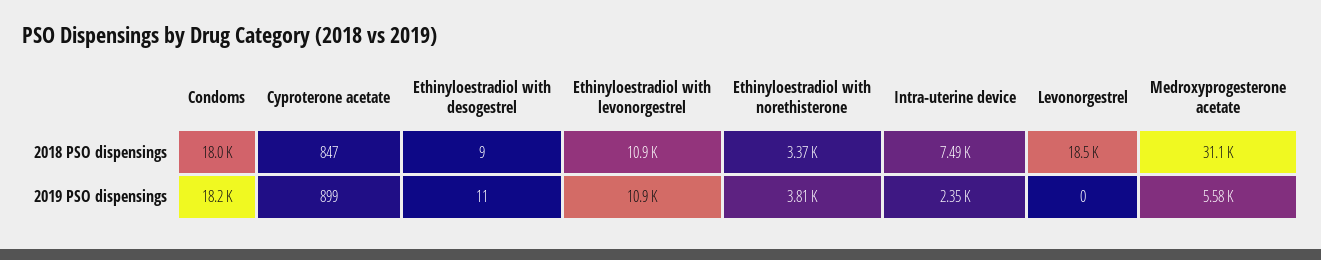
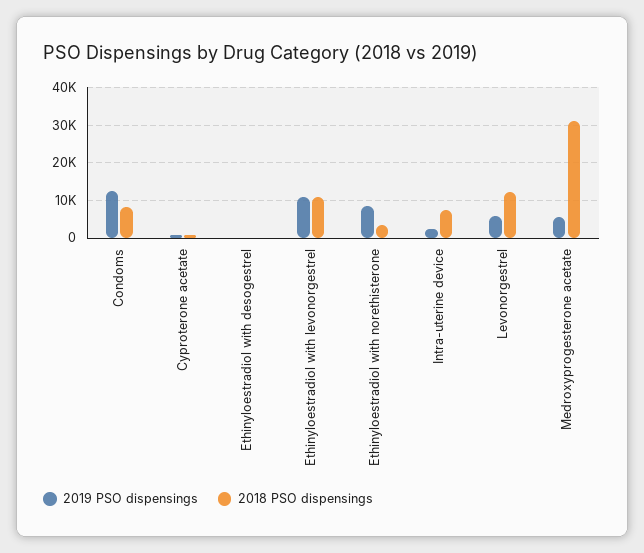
2018 PSO dispensings, Condoms: 18000 -> 8000
2018 PSO dispensings, Levonorgestrel: 18500 -> 12000
2019 PSO dispensings, Condoms: 18200 -> 12000
2019 PSO dispensings, Ethinyloestradiol with norethisterone: 3810 -> 8000
2019 PSO dispensings, Levonorgestrel: 0 -> 6000

